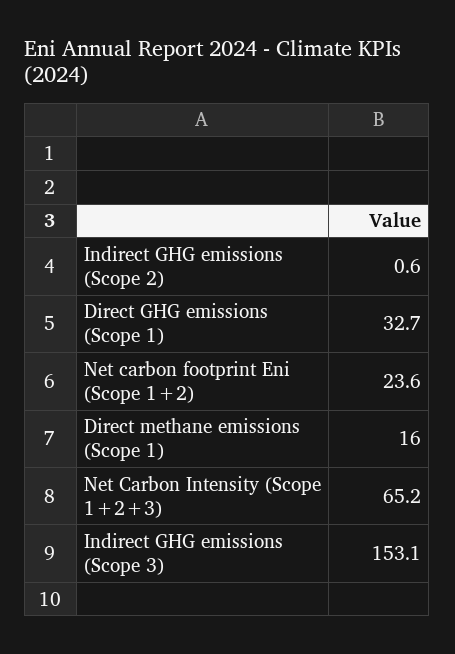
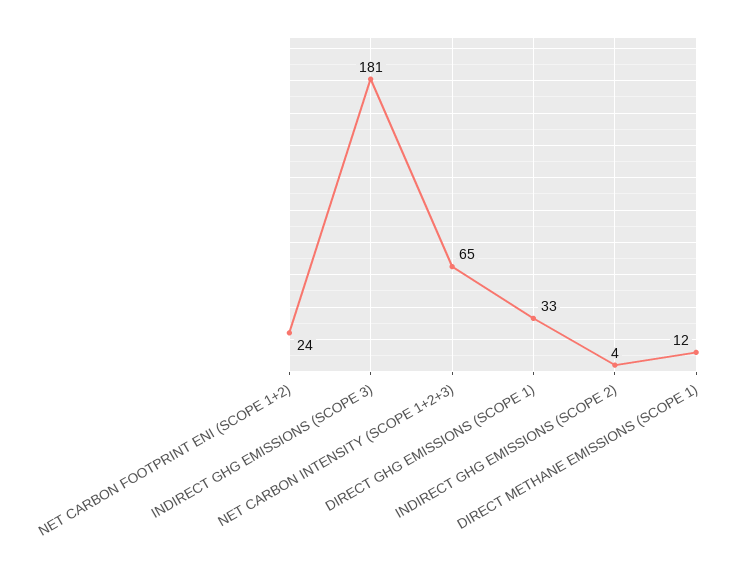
Indirect GHG emissions (Scope 2): 0.6 -> 4
Direct methane emissions (Scope 1): 16 -> 12
Indirect GHG emissions (Scope 3): 153.1 -> 181

